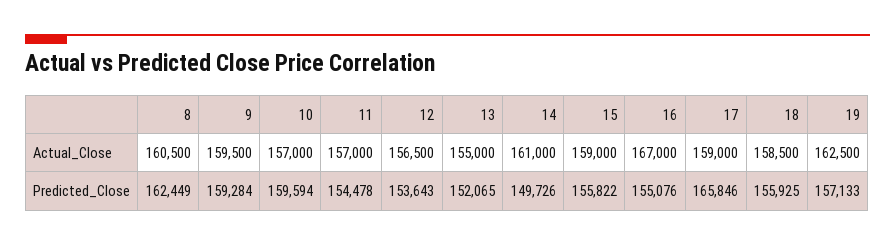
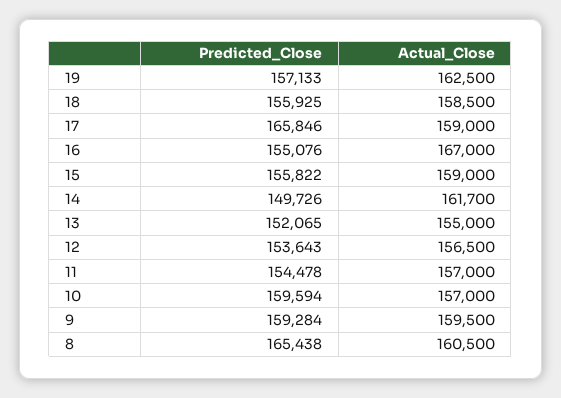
14, Actual_Close: 161000 -> 161700
8, Predicted_Close: 162449 -> 165438

